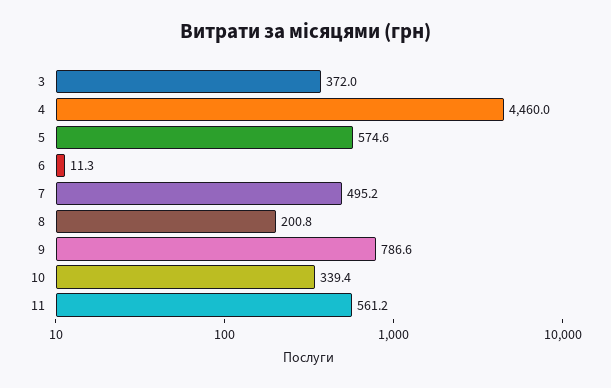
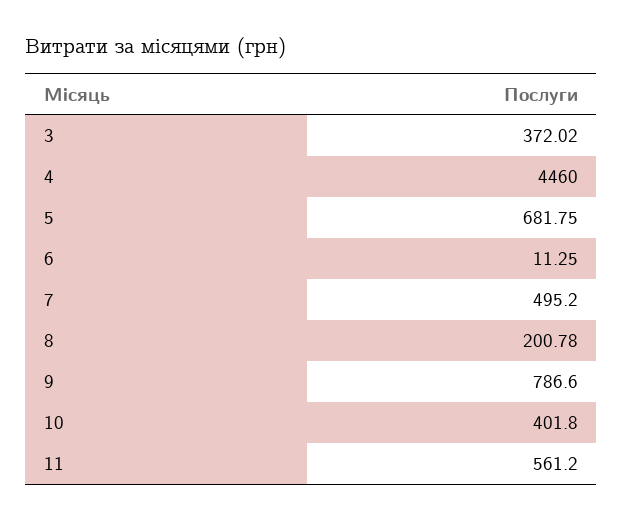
5: 574.6 -> 681.75
10: 339.4 -> 401.8

